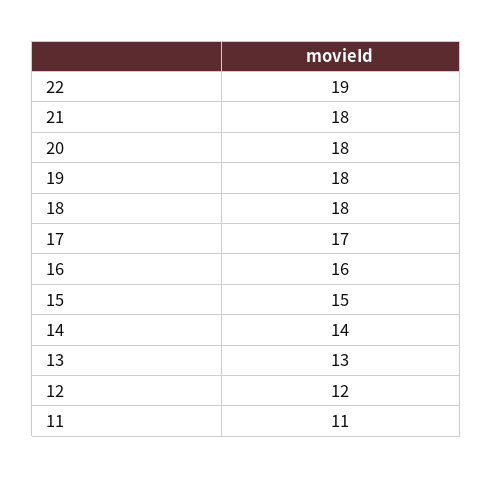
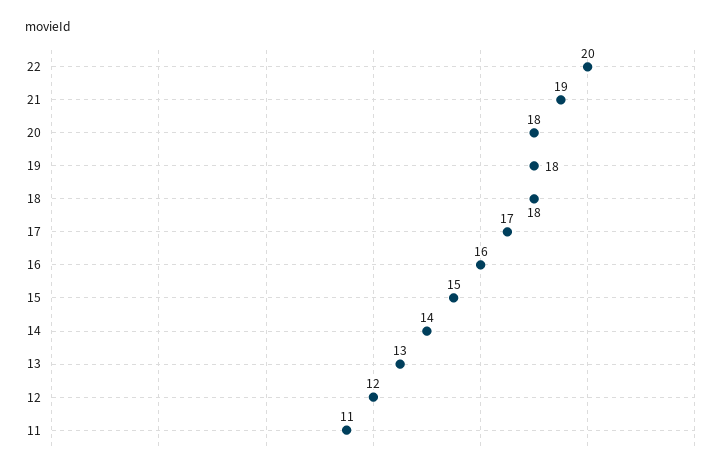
22: 19 -> 20
21: 18 -> 19

